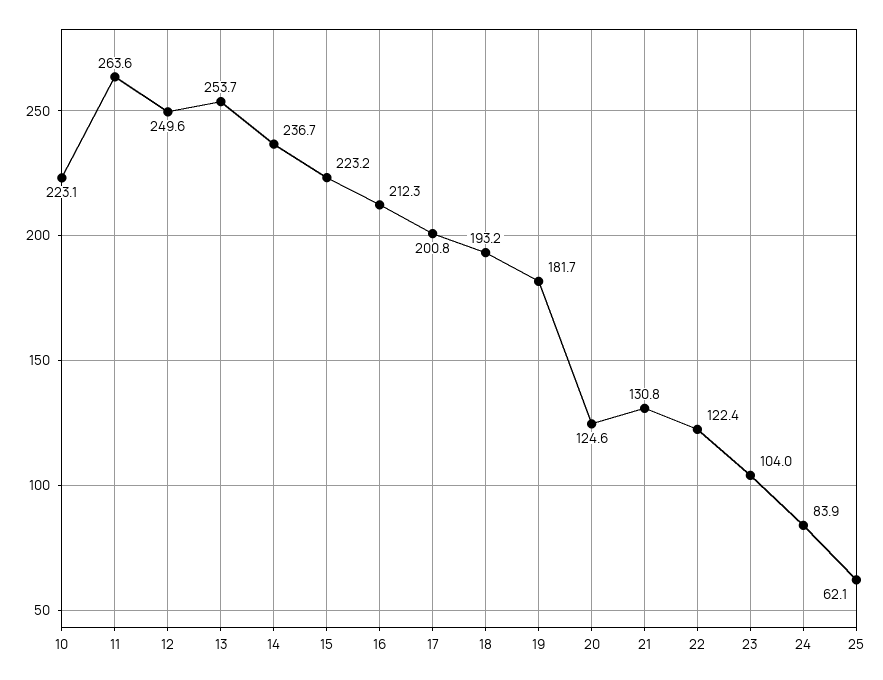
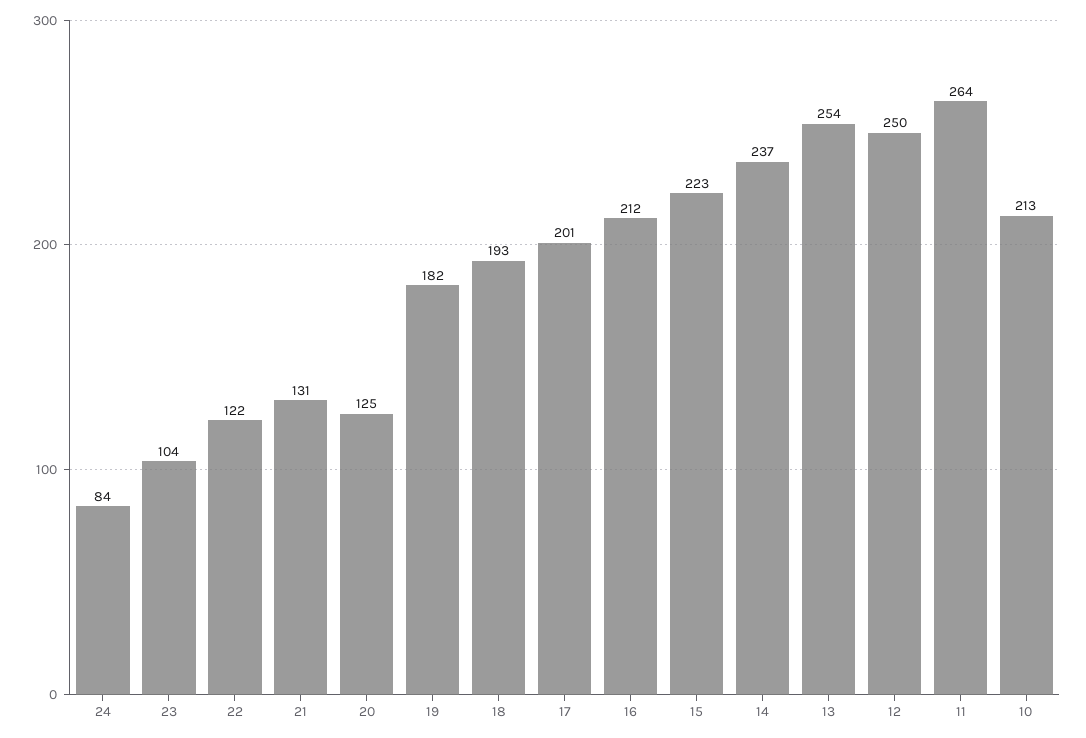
10: 223.1 -> 213
25: 62.1 -> none

